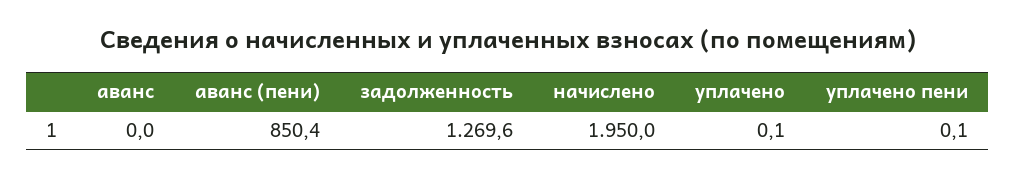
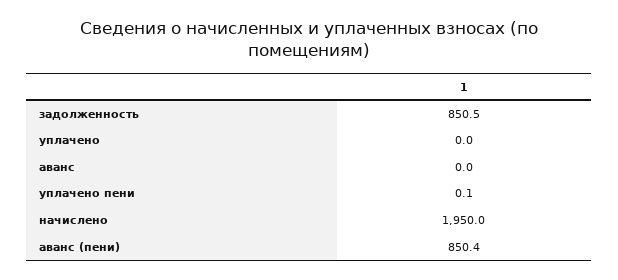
задолженность: 1269.6 -> 850.5
уплачено: 0.1 -> 0

